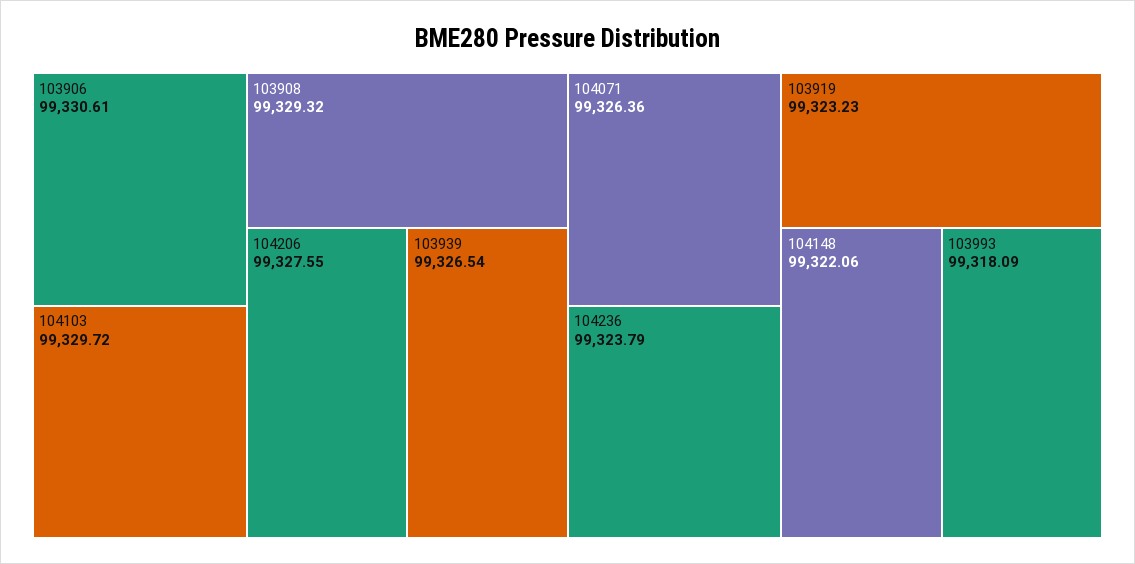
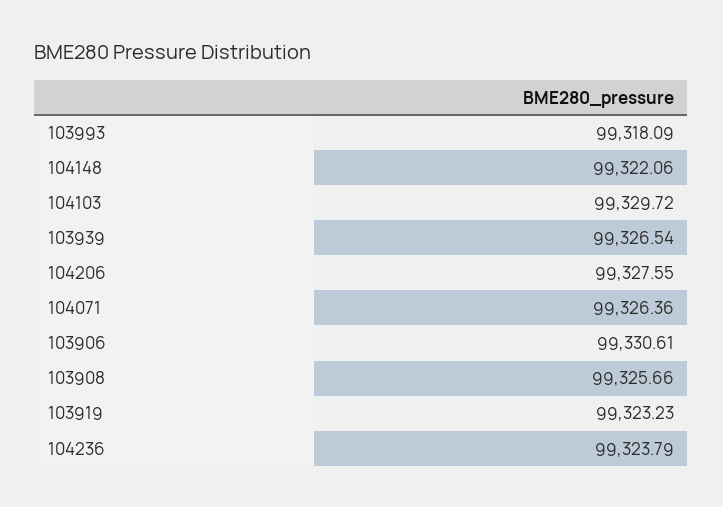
103908: 99329.32 -> 99325.66

